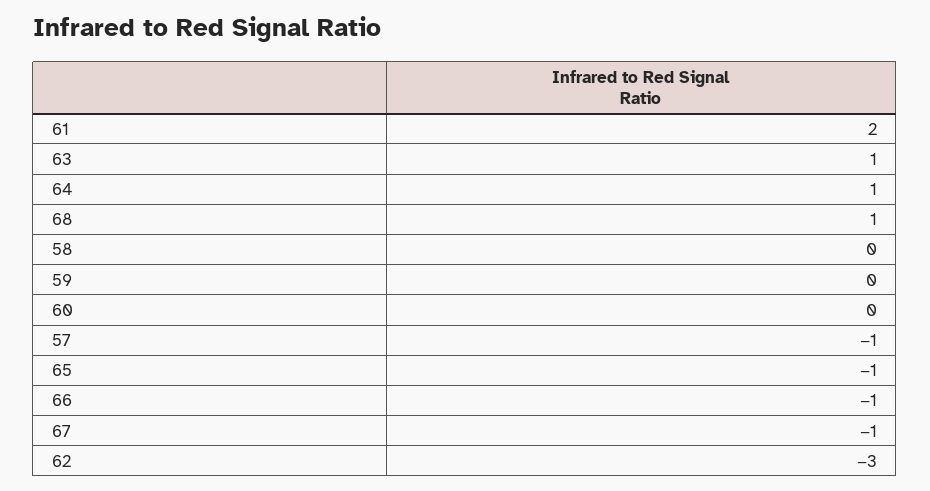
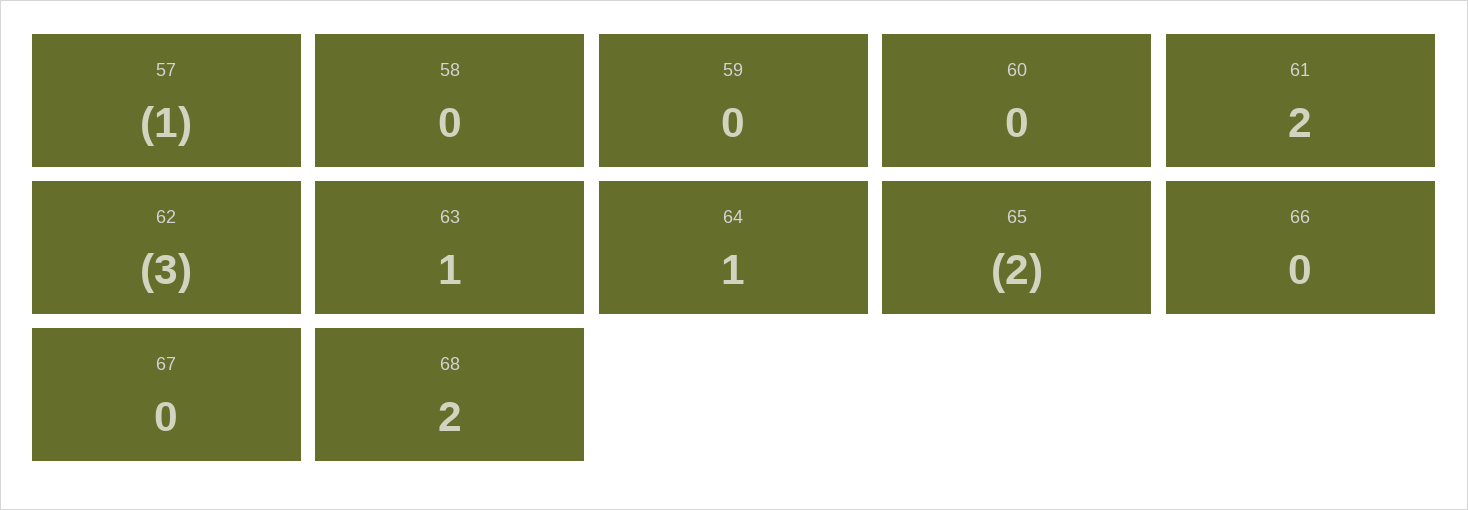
68: 1 -> 2
65: -1 -> -2
66: -1 -> 0
67: -1 -> 0

